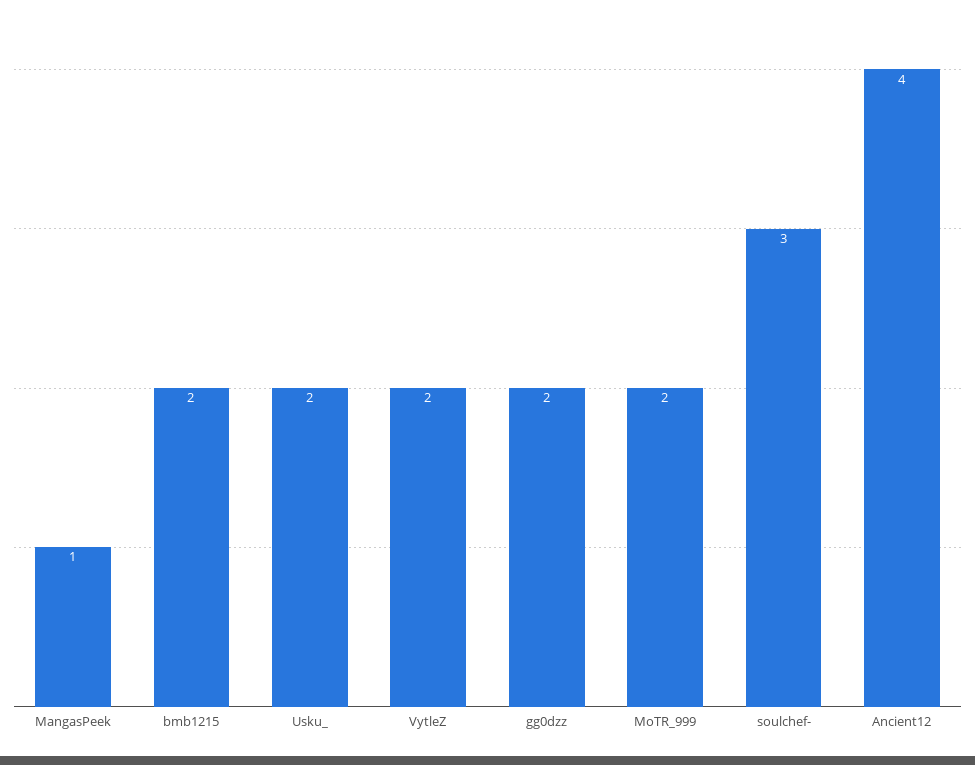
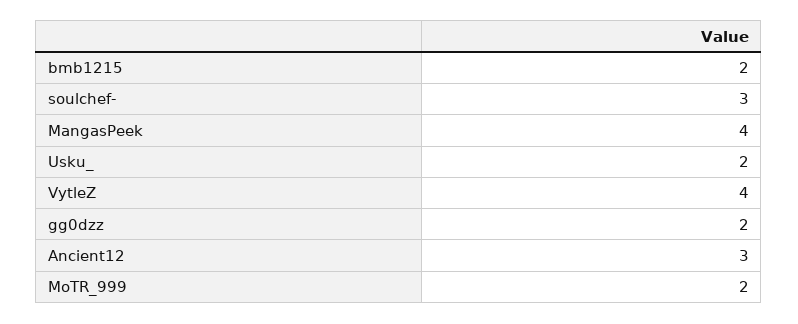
MangasPeek: 1 -> 4
VytleZ: 2 -> 4
Ancient12: 4 -> 3

